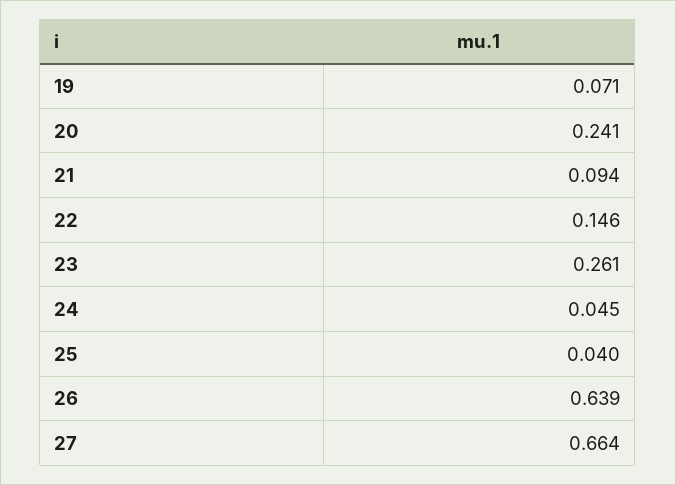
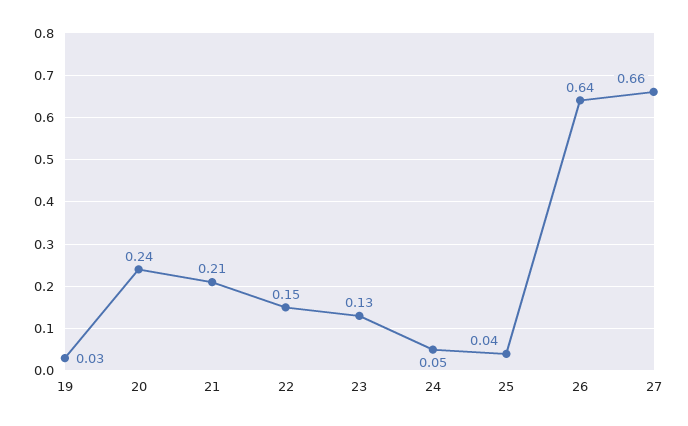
19: 0.071 -> 0.03
21: 0.094 -> 0.21
23: 0.261 -> 0.13

